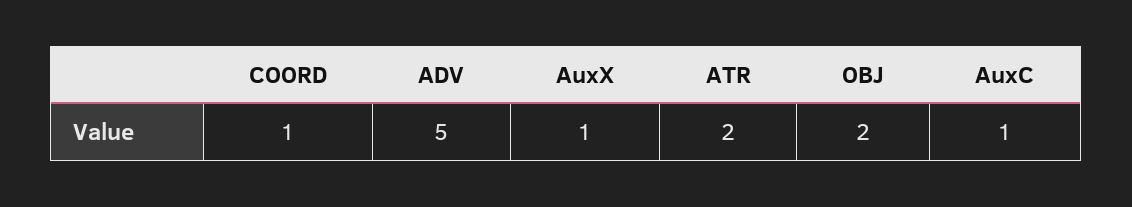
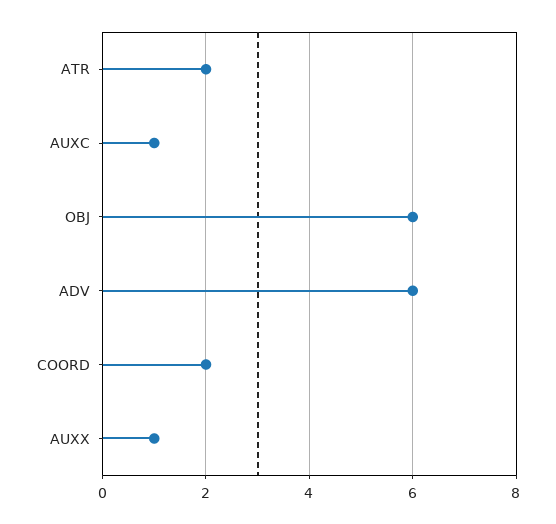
COORD: 1 -> 2
ADV: 5 -> 6
OBJ: 2 -> 6

